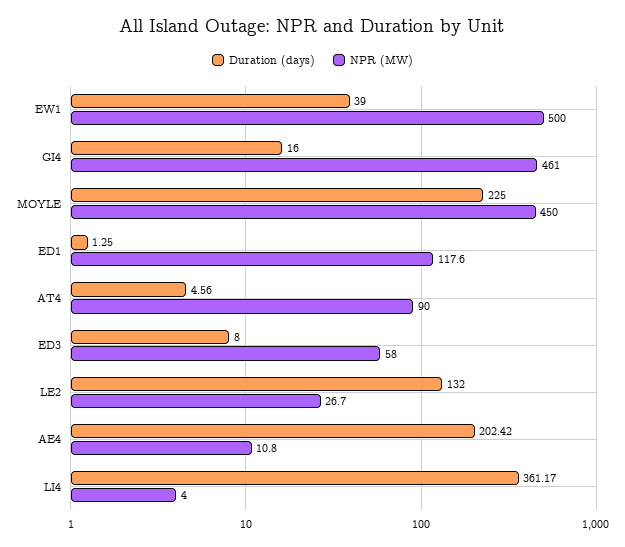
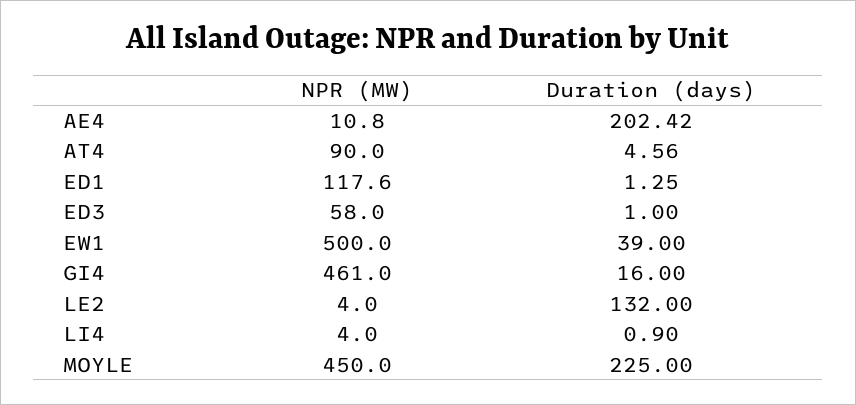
Duration (days), ED3: 8 -> 1
NPR (MW), LE2: 26.7 -> 4
Duration (days), LI4: 361.17 -> 0.9

